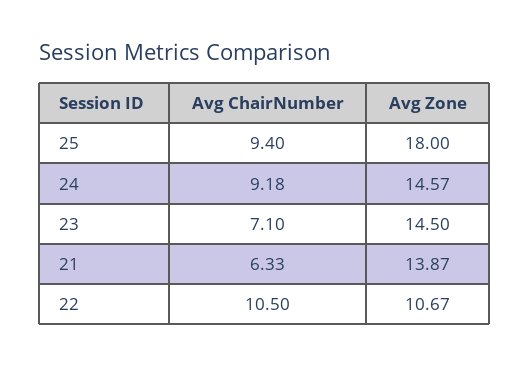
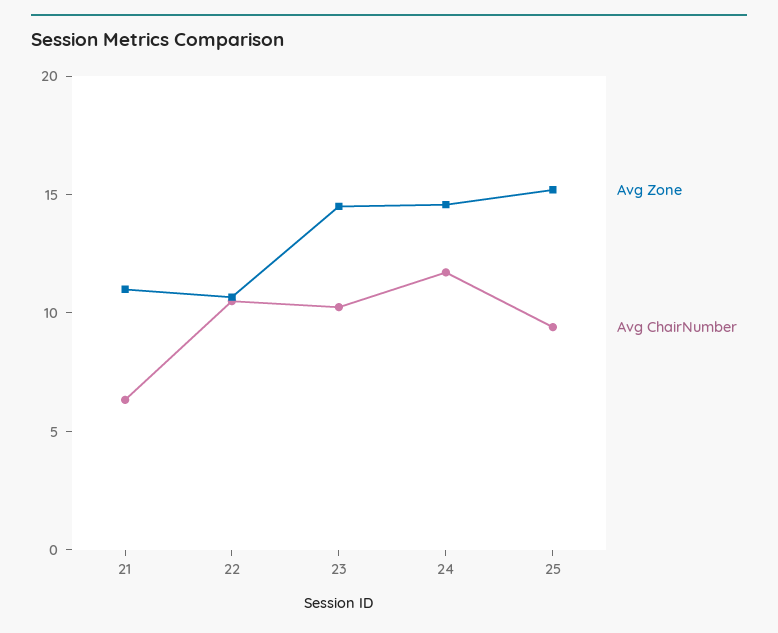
Avg Zone, 25: 18 -> 15
Avg ChairNumber, 24: 9.18 -> 12
Avg ChairNumber, 23: 7.1 -> 10
Avg Zone, 21: 13.87 -> 11

